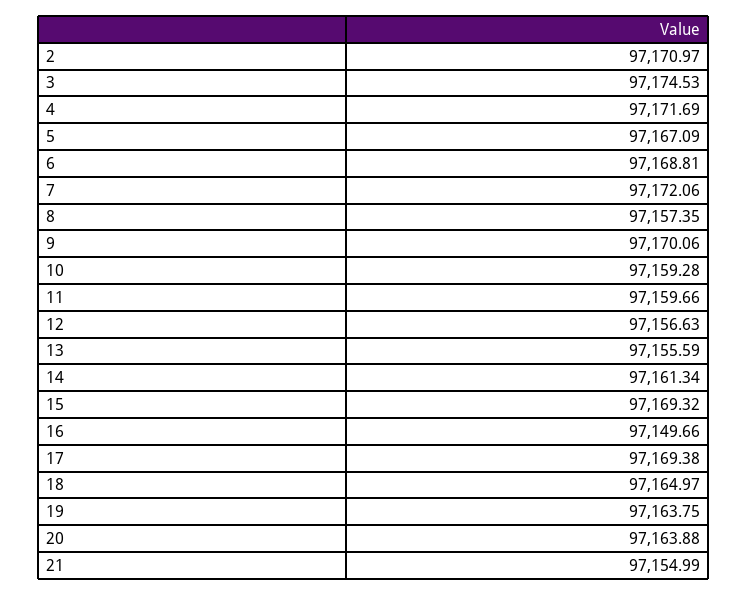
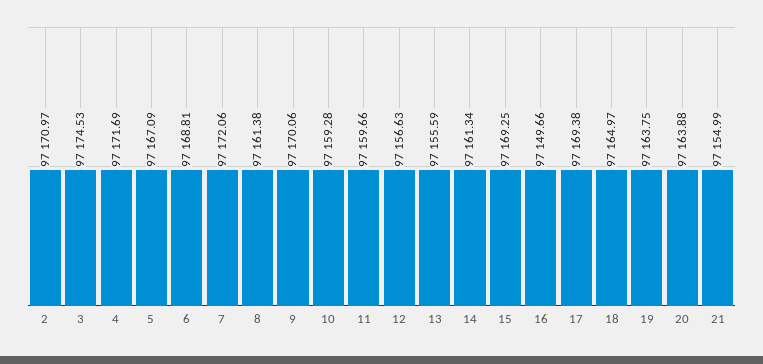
8: 97157.35 -> 97161.38
15: 97169.32 -> 97169.25

